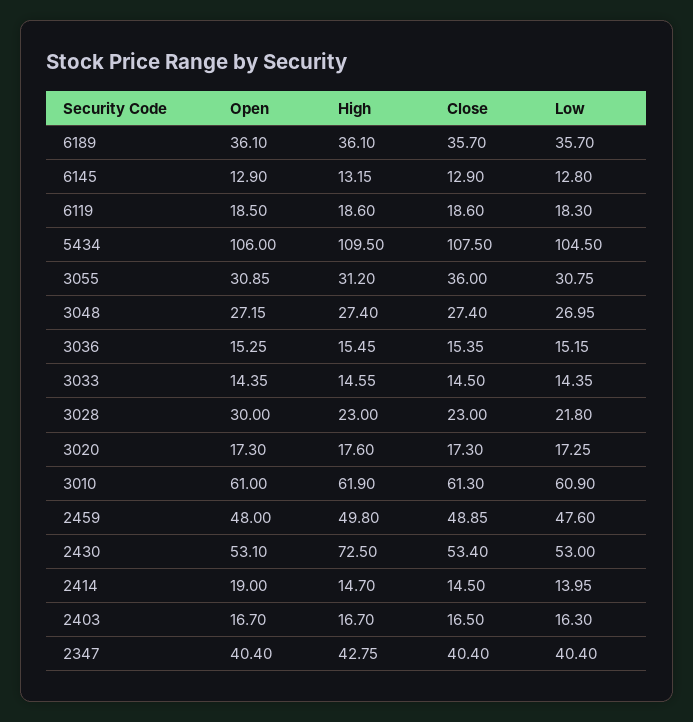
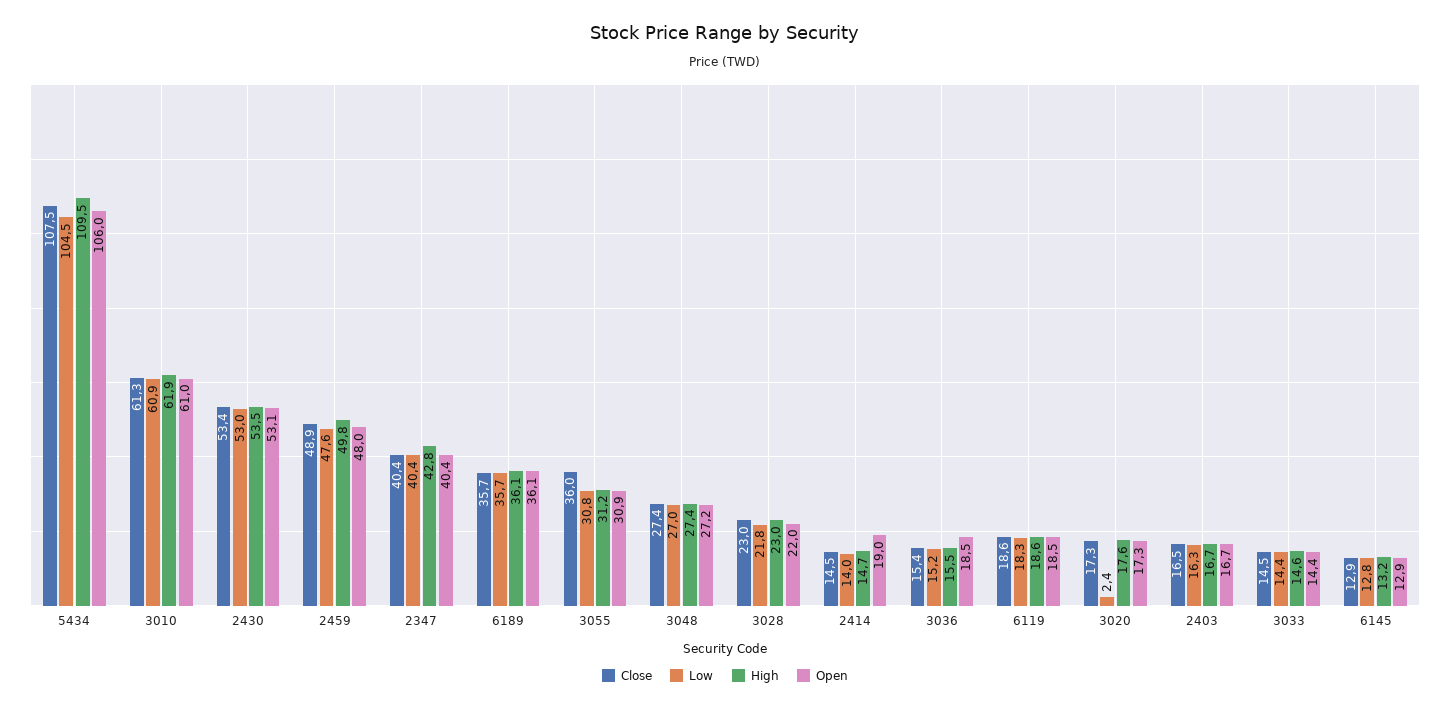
Open, 3036: 15.25 -> 18.5
Open, 3028: 30 -> 22
Low, 3020: 17.25 -> 2.4
High, 2430: 72.5 -> 53.5

